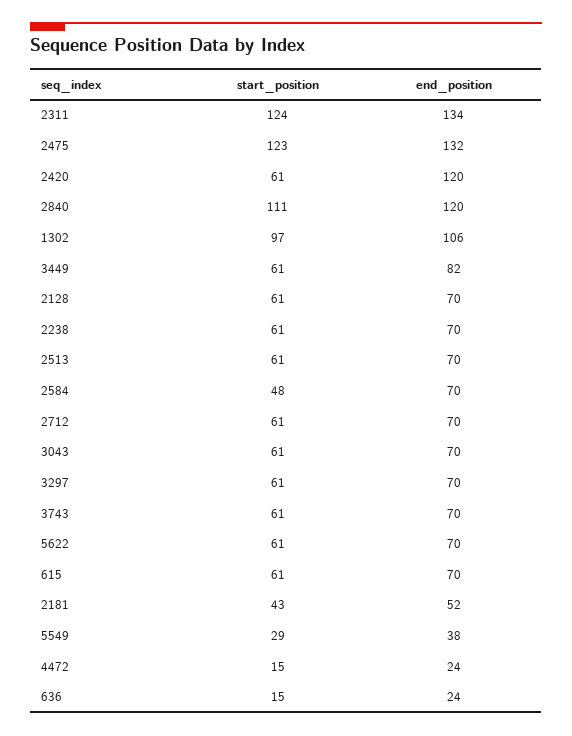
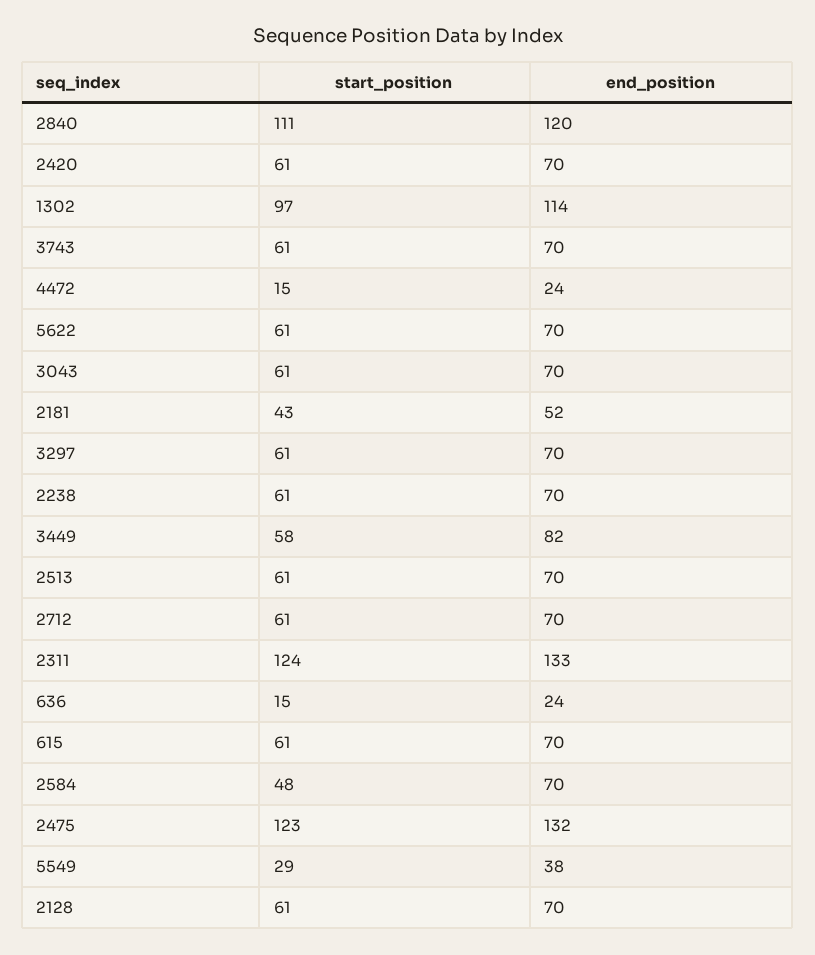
end_position, 2311: 134 -> 133
end_position, 2420: 120 -> 70
end_position, 1302: 106 -> 114
start_position, 3449: 61 -> 58

